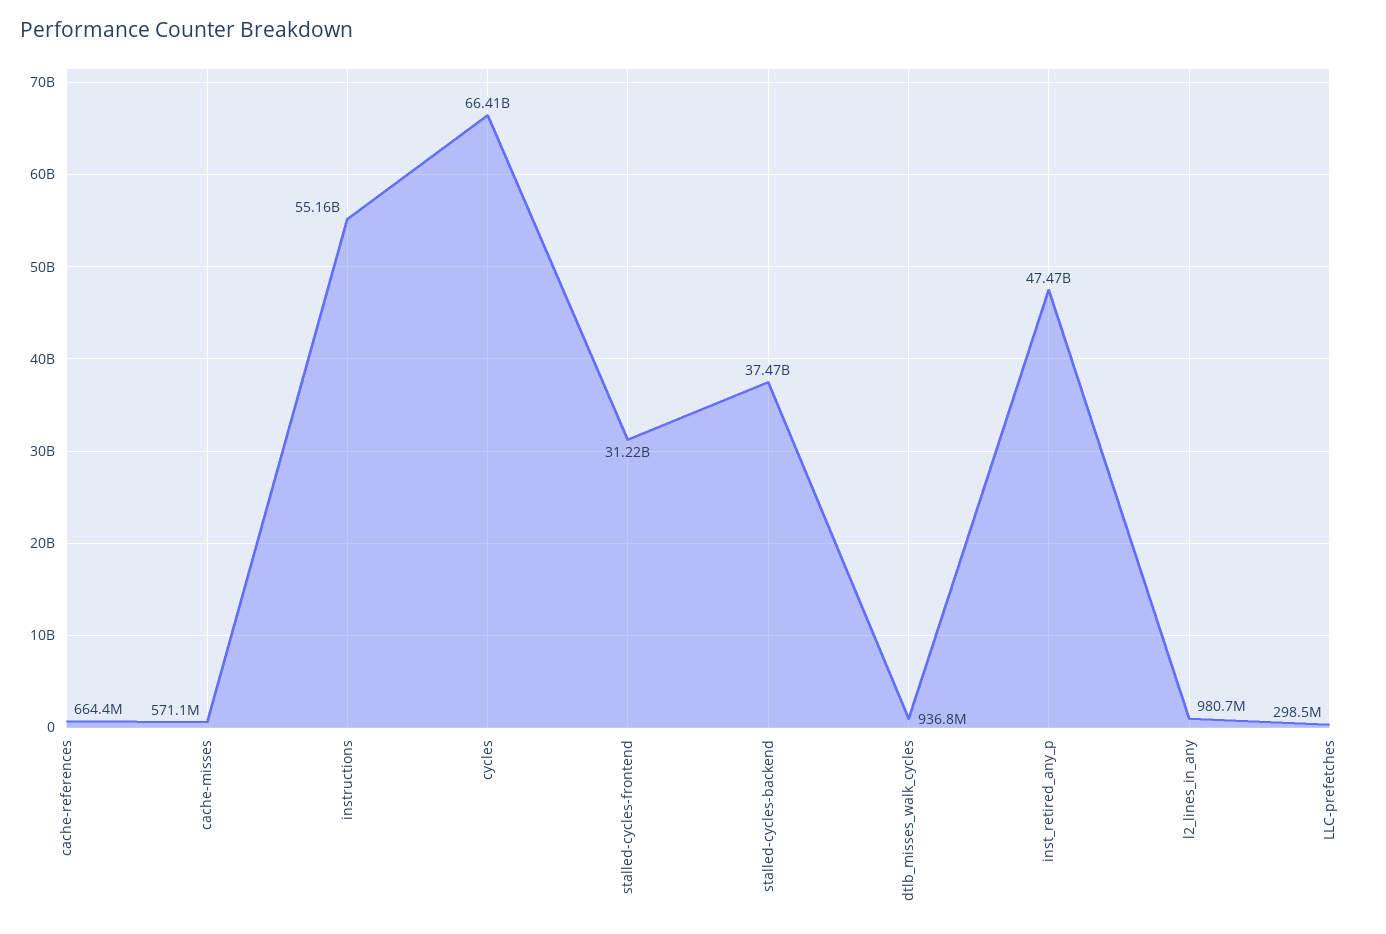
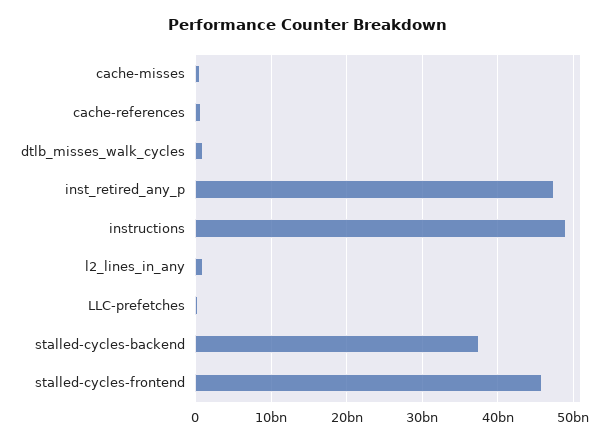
instructions: 55160000000 -> 49000000000
cycles: 66410000000 -> none
stalled-cycles-frontend: 31220000000 -> 46000000000

